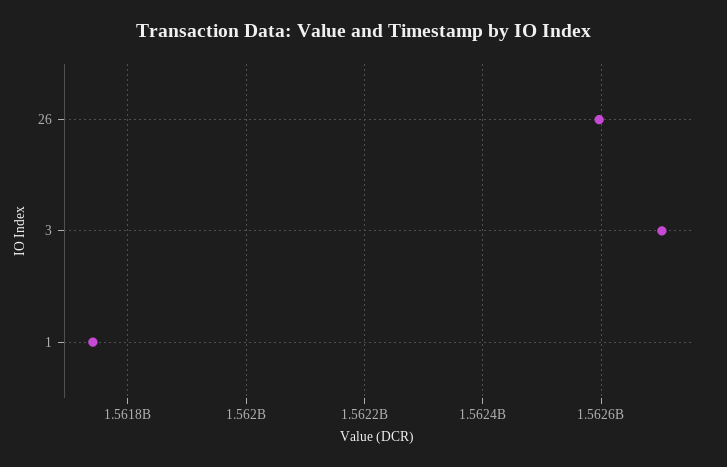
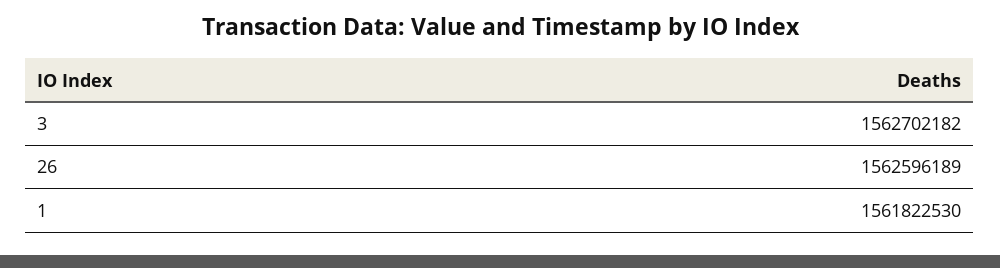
1: 1561740000 -> 1561822530

